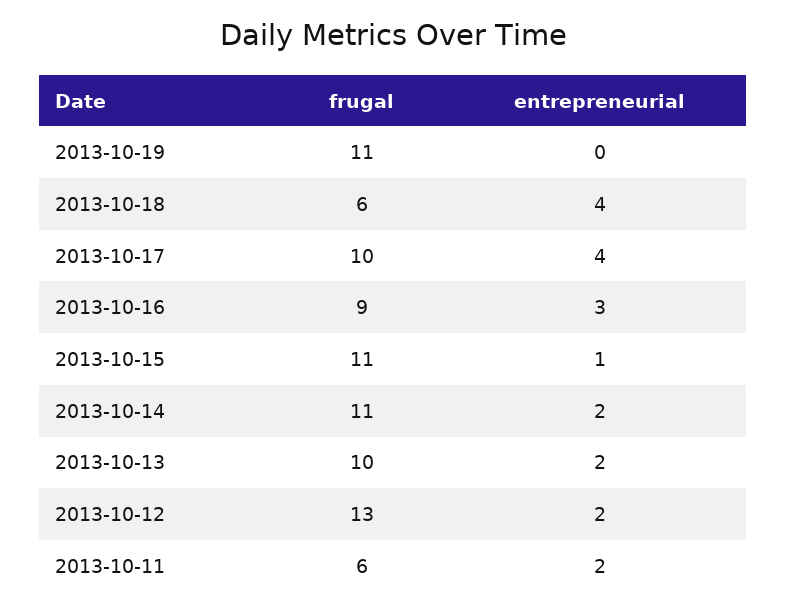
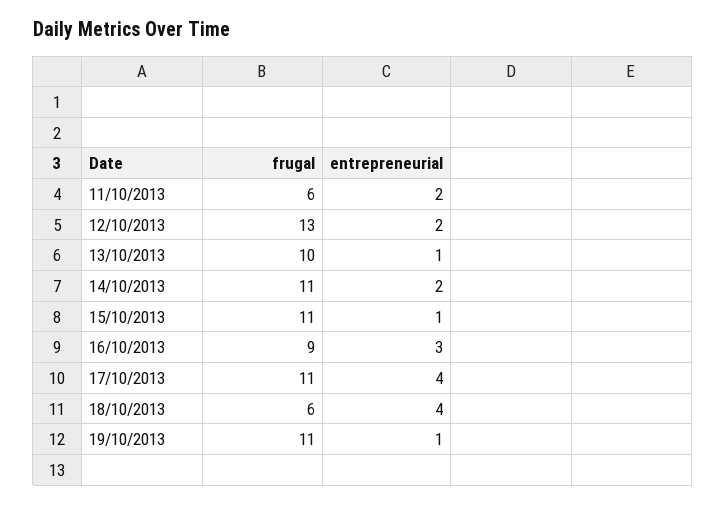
entrepreneurial, 2013-10-19: 0 -> 1
frugal, 2013-10-17: 10 -> 11
entrepreneurial, 2013-10-13: 2 -> 1

